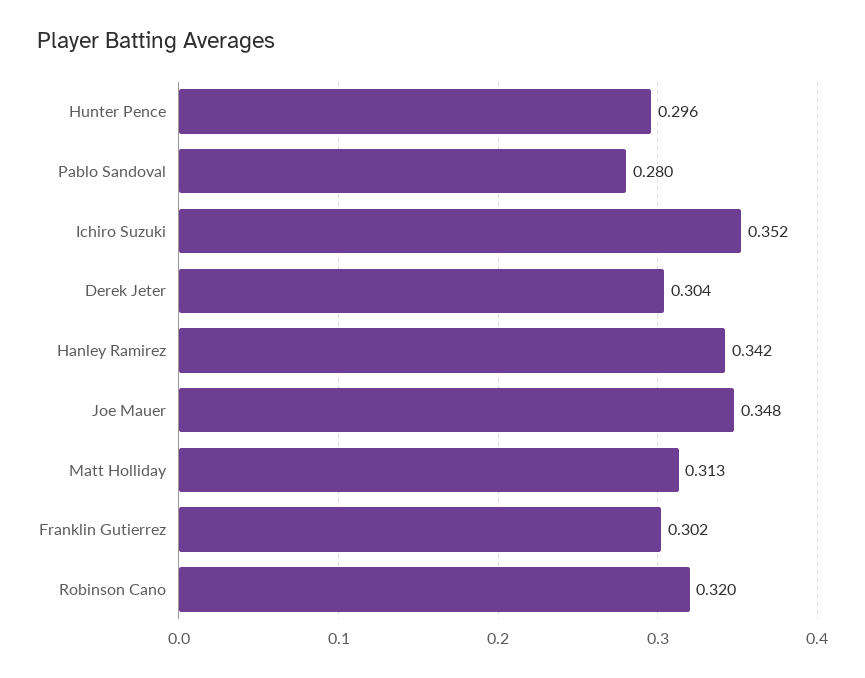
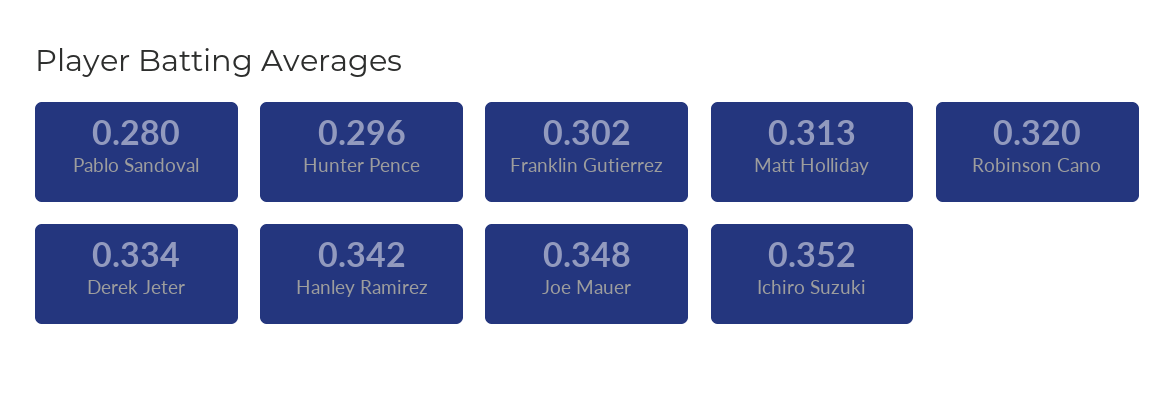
Derek Jeter: 0.304 -> 0.334

